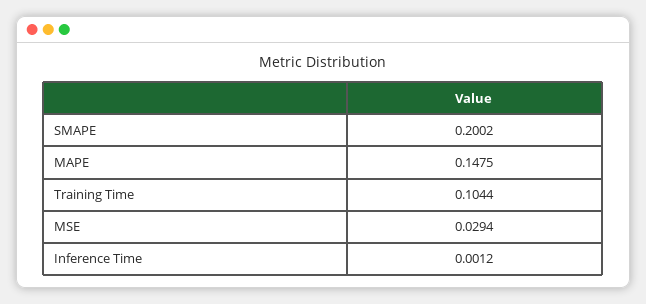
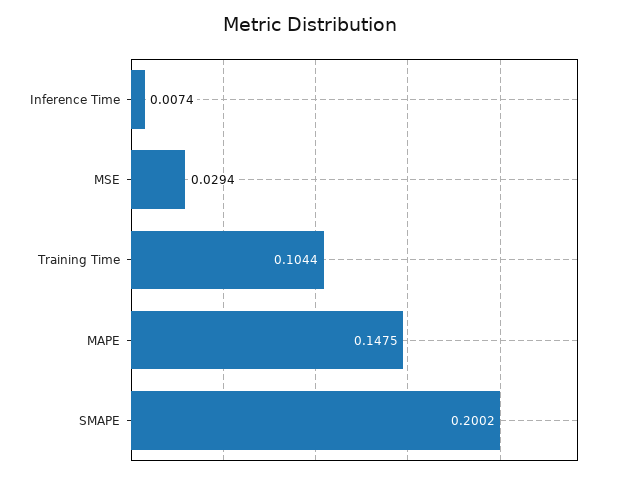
Inference Time: 0.0012 -> 0.0074

